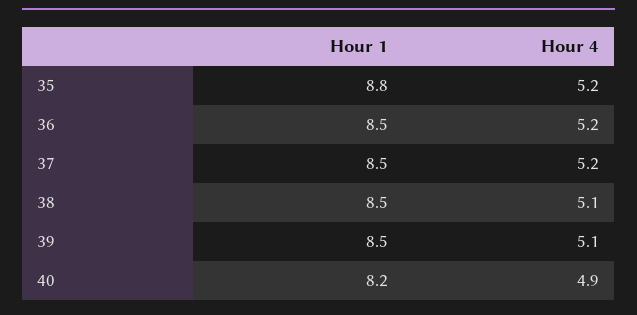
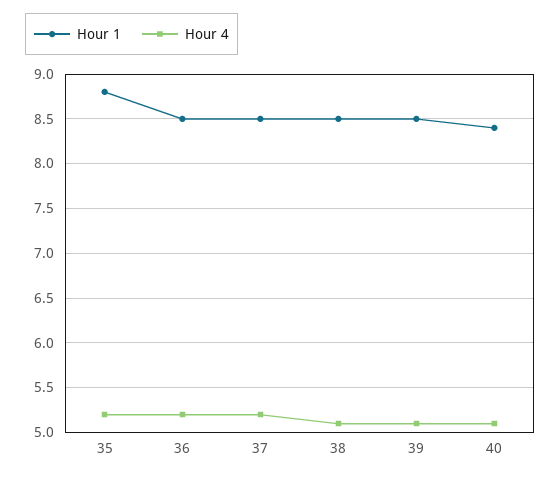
Hour 1, 40: 8.2 -> 8.4
Hour 4, 40: 4.9 -> 5.1

